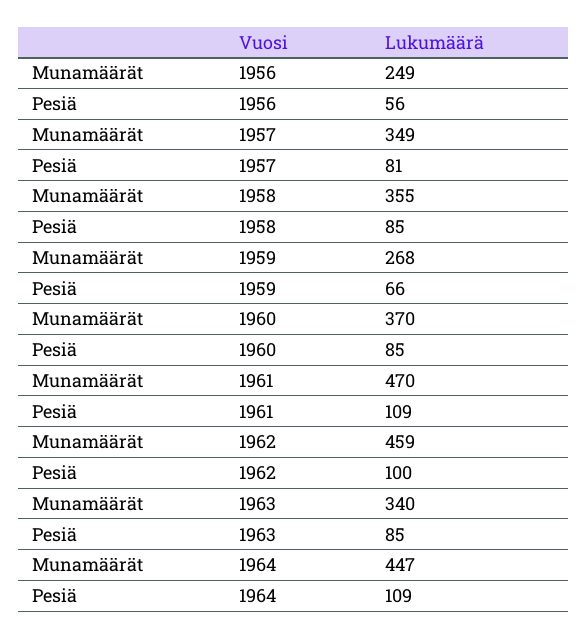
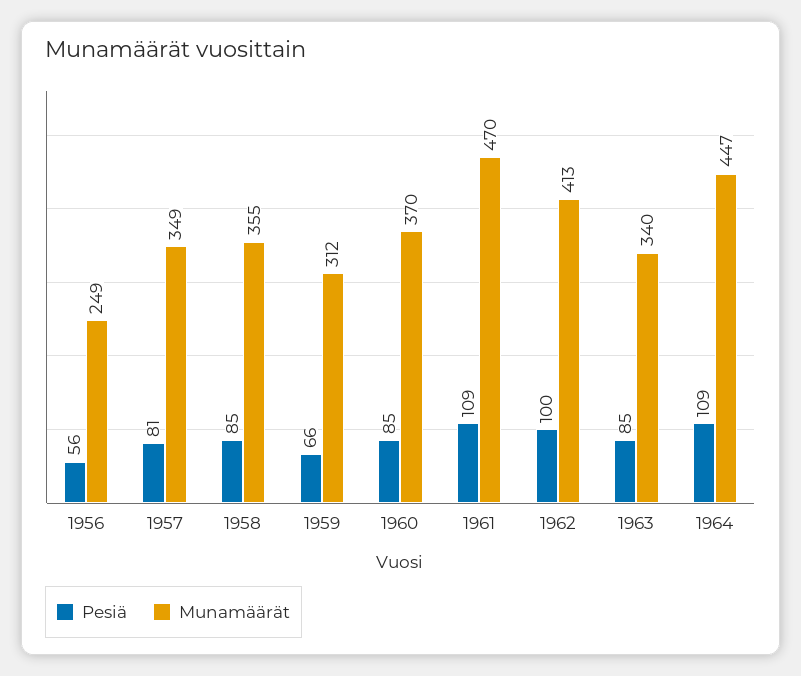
Munamäärät, 1959: 268 -> 312
Munamäärät, 1962: 459 -> 413

